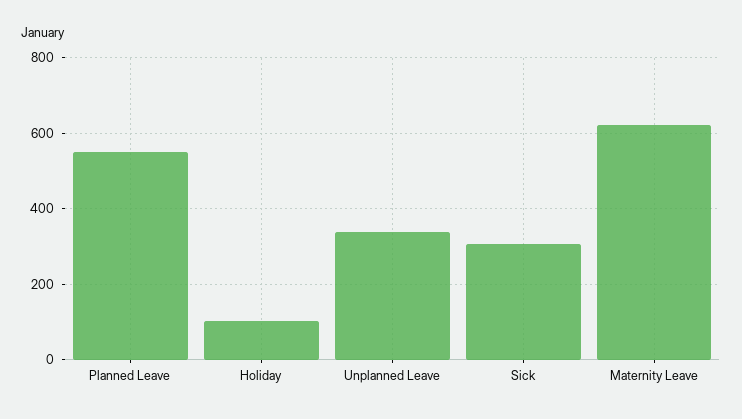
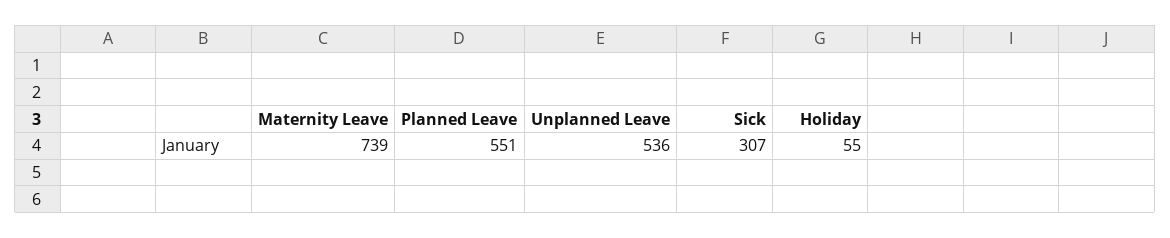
Holiday: 100 -> 55
Unplanned Leave: 340 -> 536
Maternity Leave: 620 -> 739

